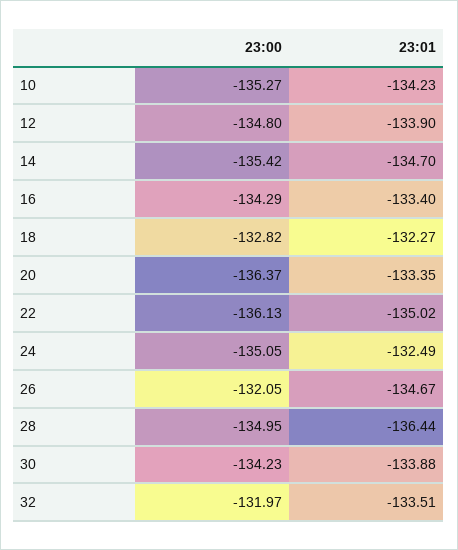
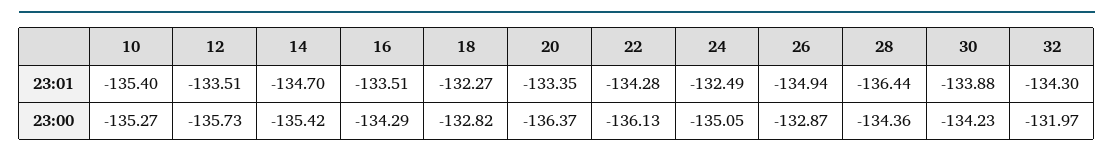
23:01, 10: -134.23 -> -135.4
23:00, 12: -134.8 -> -135.73
23:01, 12: -133.9 -> -133.51
23:01, 16: -133.4 -> -133.51
23:01, 22: -135.02 -> -134.28
23:00, 26: -132.05 -> -132.87
23:01, 26: -134.67 -> -134.94
23:00, 28: -134.95 -> -134.36
23:01, 32: -133.51 -> -134.3

